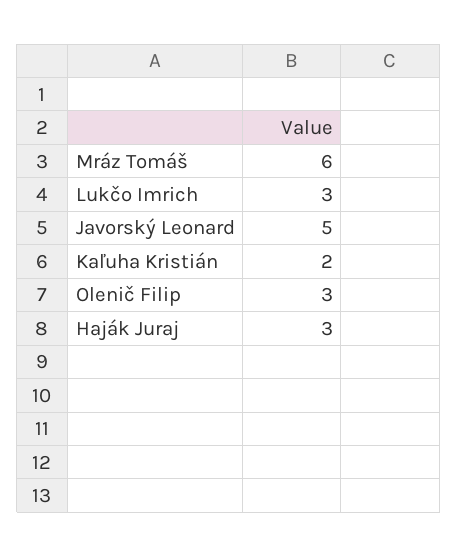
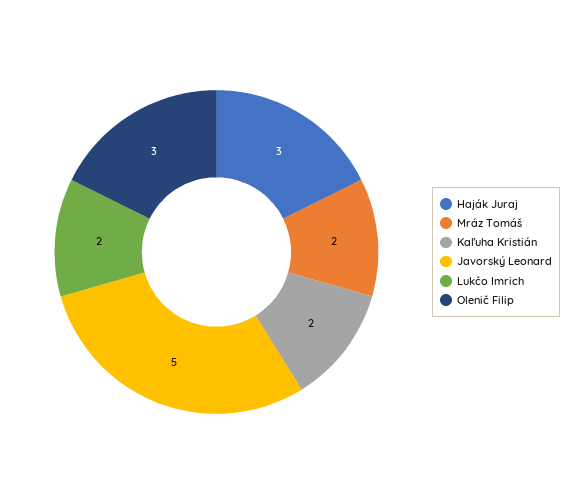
Mráz Tomáš: 6 -> 2
Lukčo Imrich: 3 -> 2

